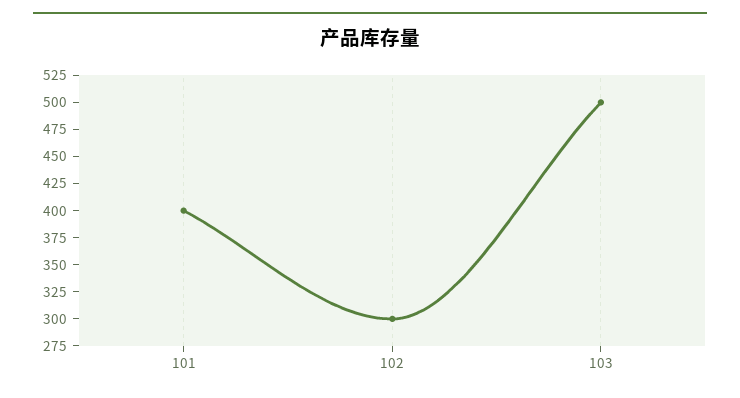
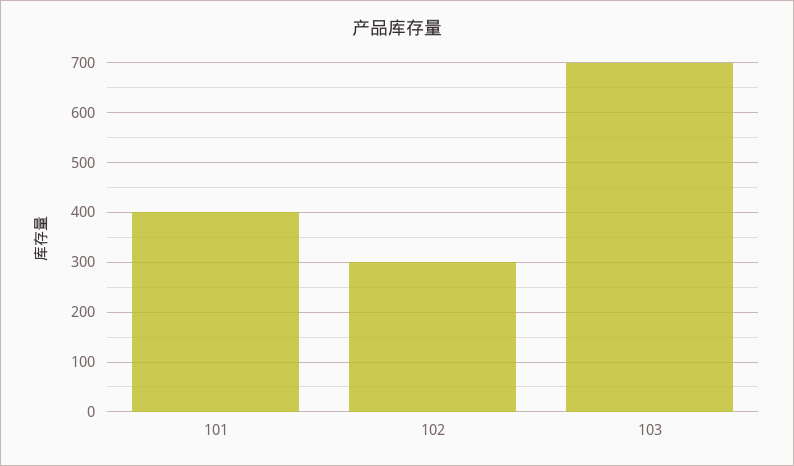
103: 500 -> 700

